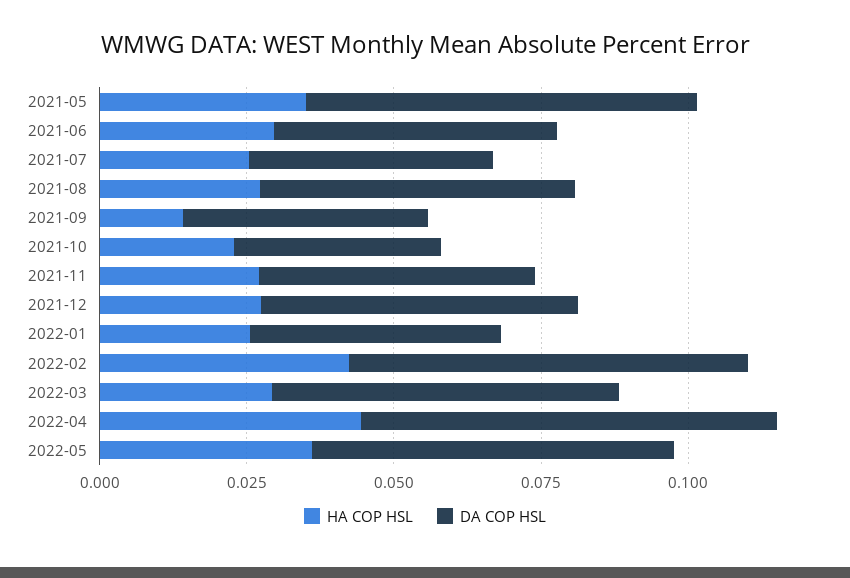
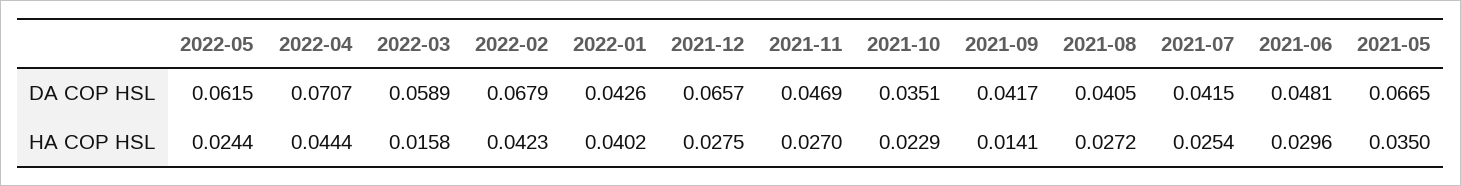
DA COP HSL, 2021-08: 0.055 -> 0.0405
DA COP HSL, 2021-12: 0.055 -> 0.0657
HA COP HSL, 2022-01: 0.025 -> 0.0402
HA COP HSL, 2022-03: 0.03 -> 0.0158
HA COP HSL, 2022-05: 0.035 -> 0.0244

